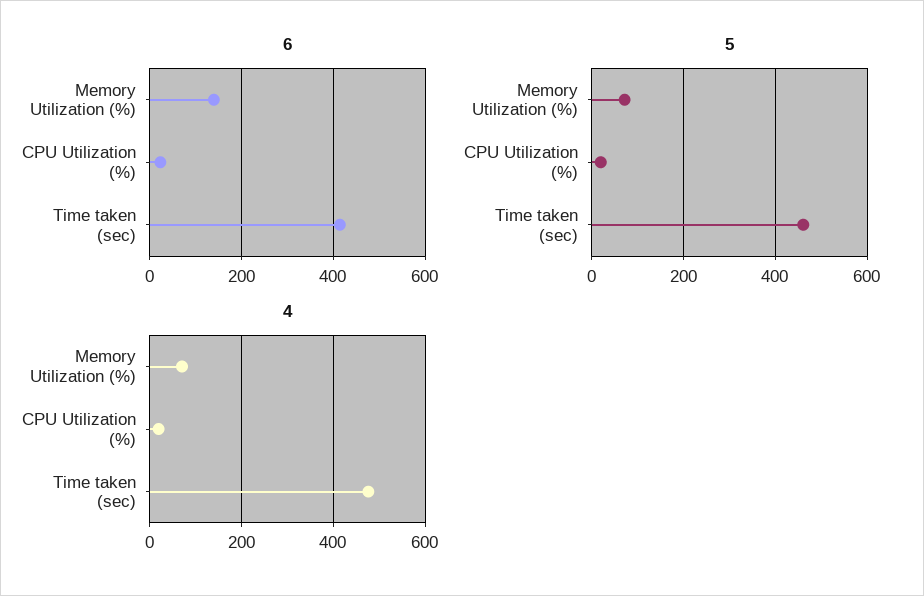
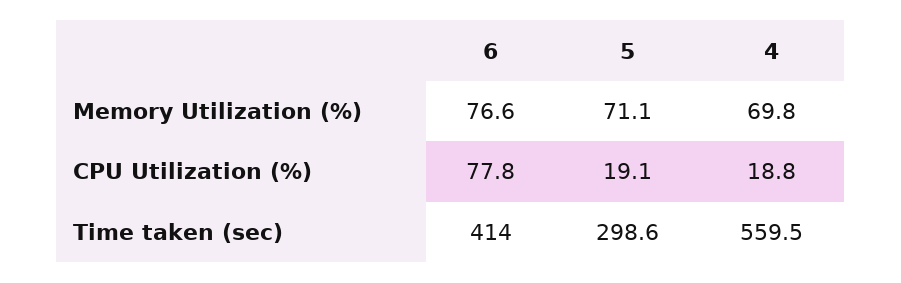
6, Memory Utilization (%): 140 -> 76.6
6, CPU Utilization (%): 20 -> 77.8
5, Time taken (sec): 460 -> 298.6
4, Time taken (sec): 480 -> 559.5

